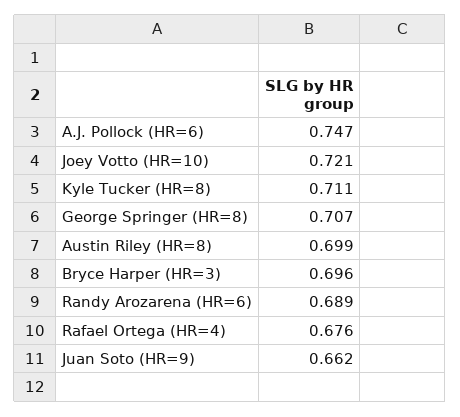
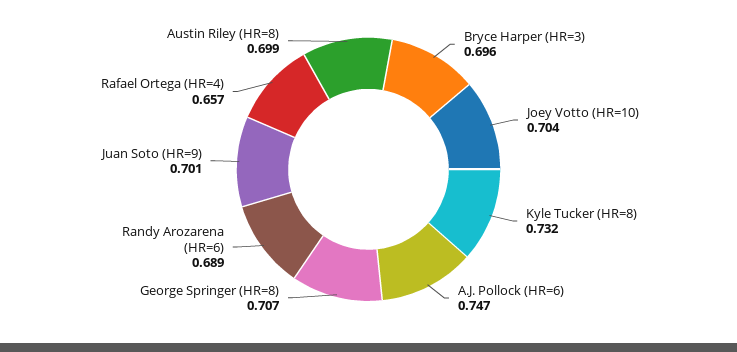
Joey Votto (HR=10): 0.721 -> 0.704
Kyle Tucker (HR=8): 0.711 -> 0.732
Rafael Ortega (HR=4): 0.676 -> 0.657
Juan Soto (HR=9): 0.662 -> 0.701

